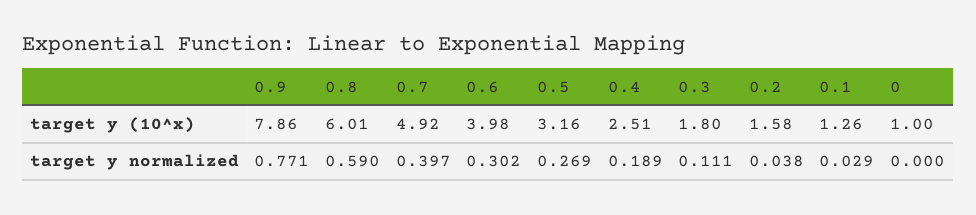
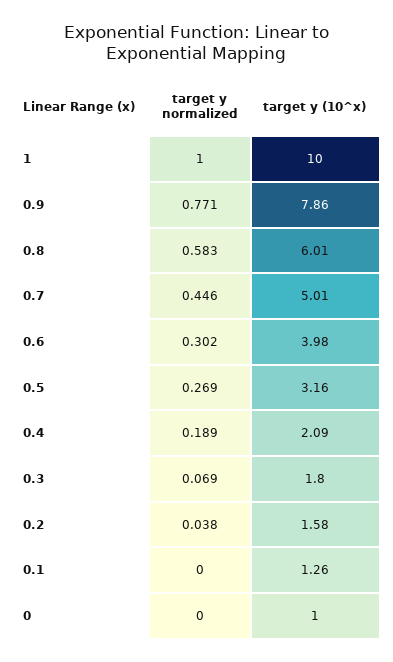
0.7, target y (10^x): 4.92 -> 5.01
0.4, target y (10^x): 2.51 -> 2.09
0.8, target y normalized: 0.59 -> 0.583
0.7, target y normalized: 0.397 -> 0.446
0.3, target y normalized: 0.111 -> 0.069
0.1, target y normalized: 0.029 -> 0
1, target y normalized: none -> 1
1, target y (10^x): none -> 10

